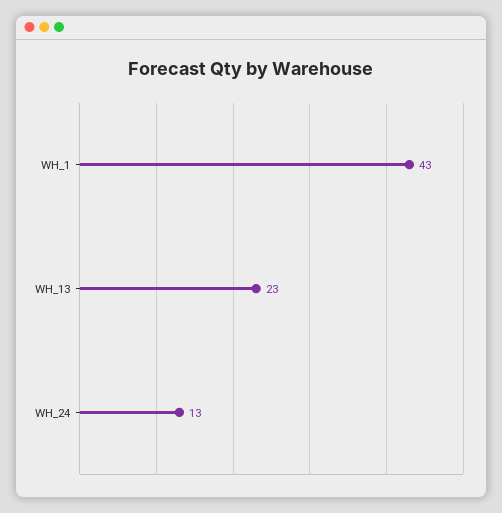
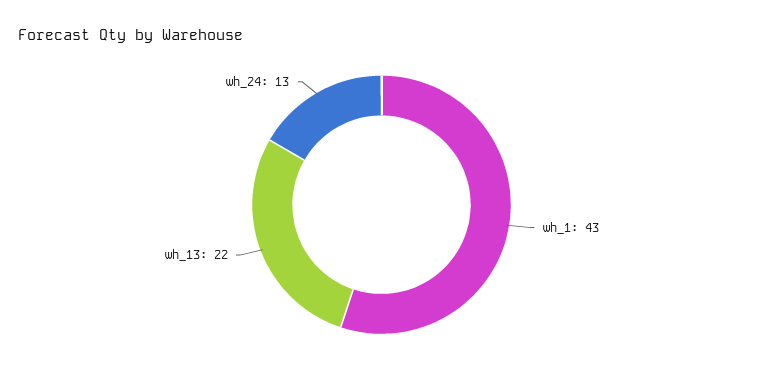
WH_13: 23 -> 22

